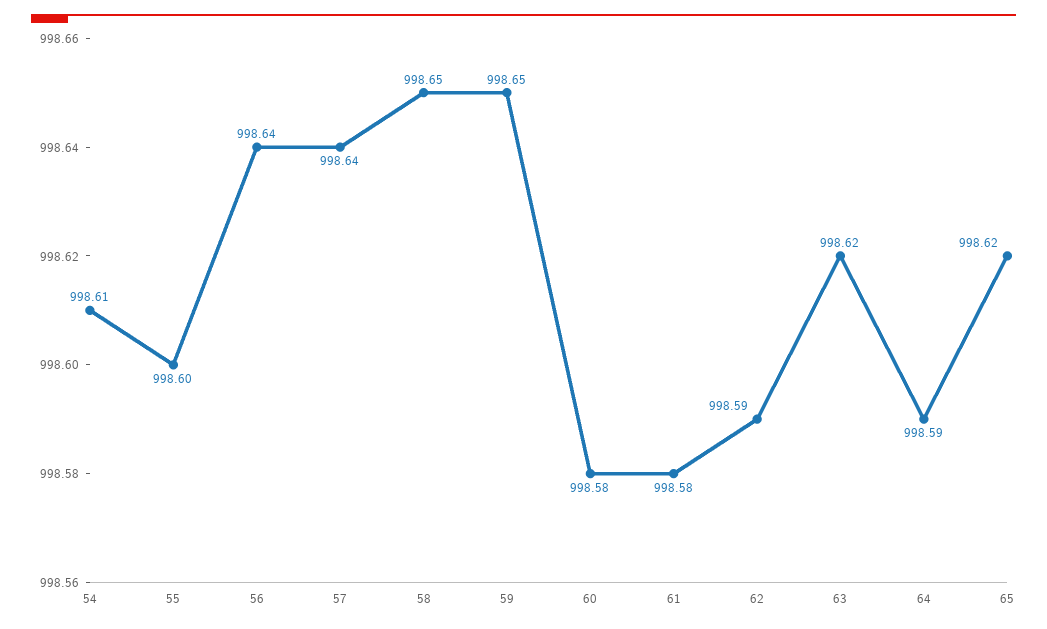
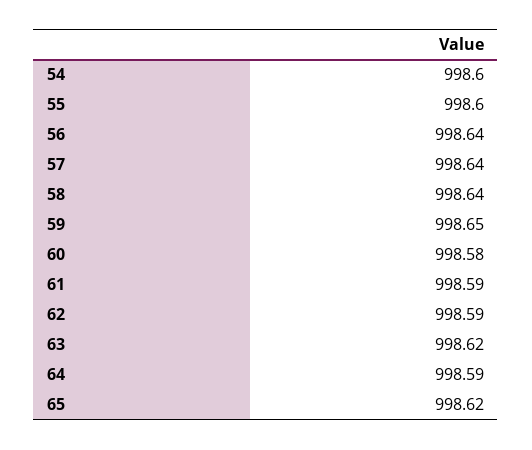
54: 998.61 -> 998.6
58: 998.65 -> 998.64
61: 998.58 -> 998.59

